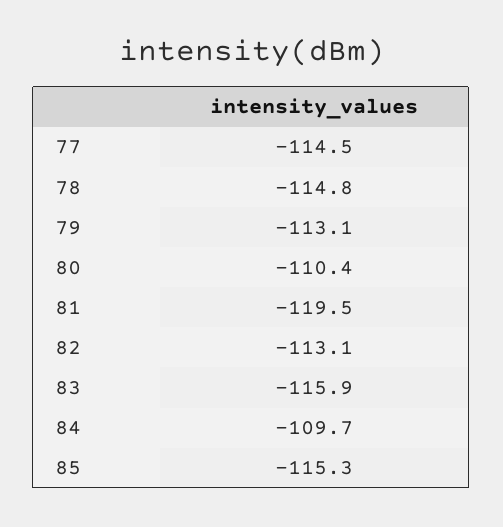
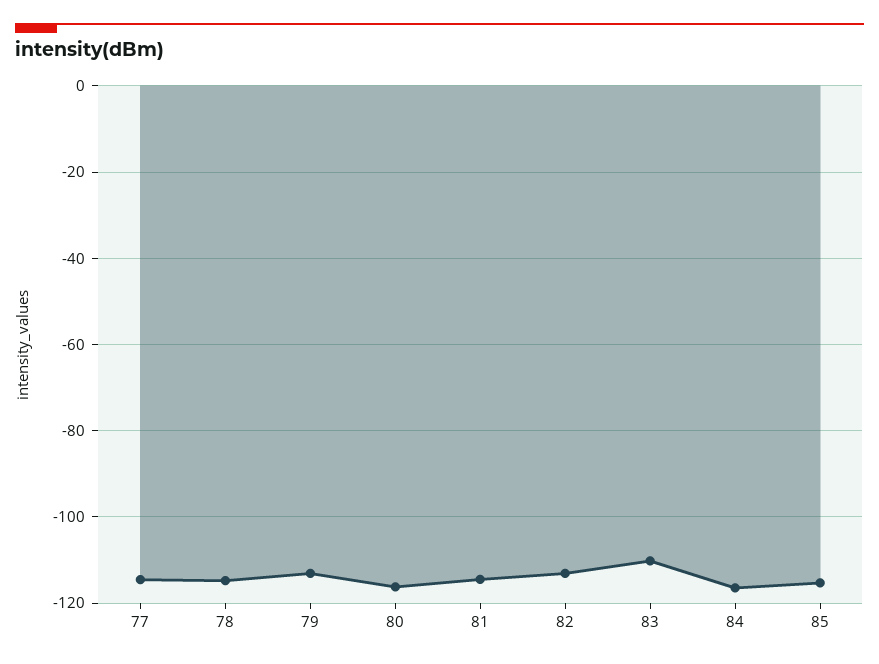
80: -110.4 -> -116
81: -119.5 -> -114
83: -115.9 -> -110
84: -109.7 -> -116

